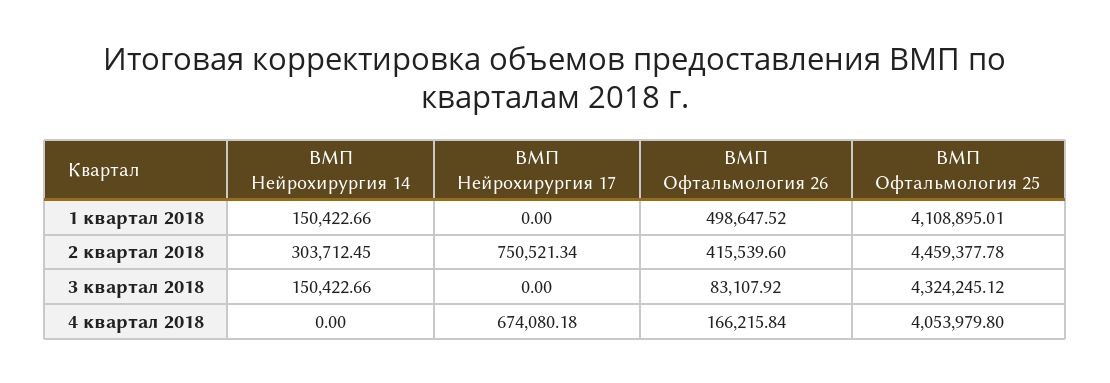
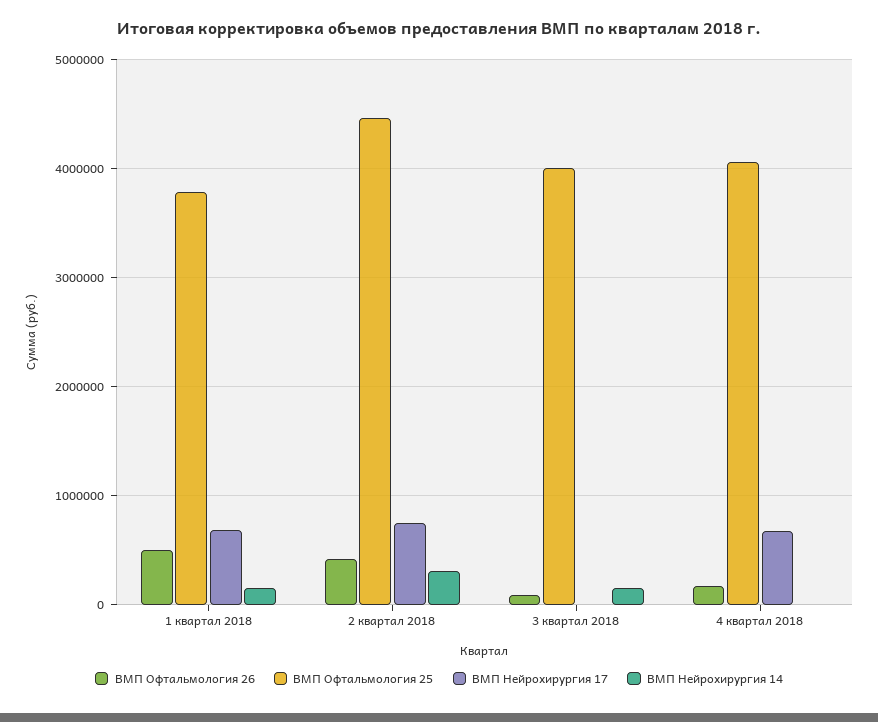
ВМП Нейрохирургия 17, 1 квартал 2018: 0 -> 700000
ВМП Офтальмология 25, 1 квартал 2018: 4108895.01 -> 3800000
ВМП Офтальмология 25, 3 квартал 2018: 4324245.12 -> 4000000

